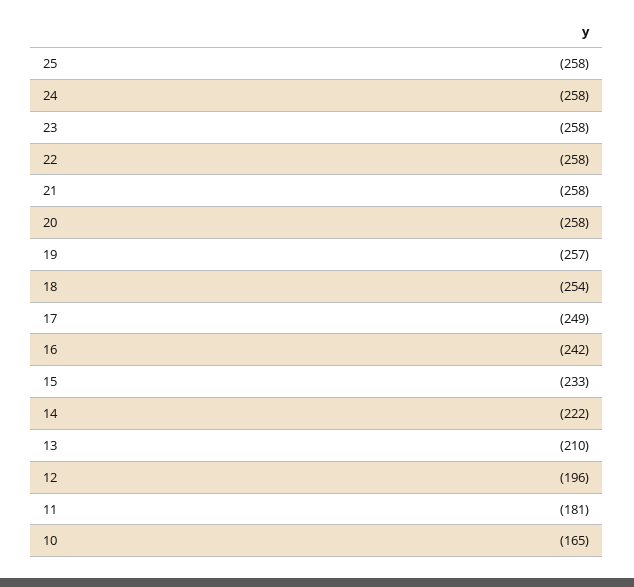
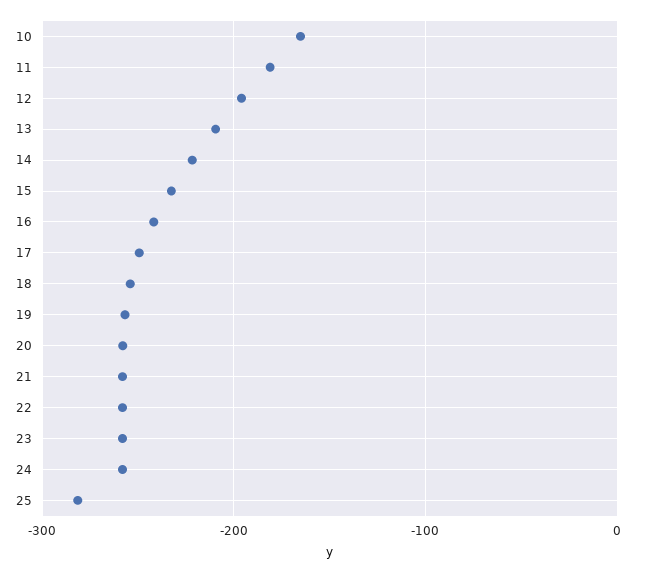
25: -258 -> -280

